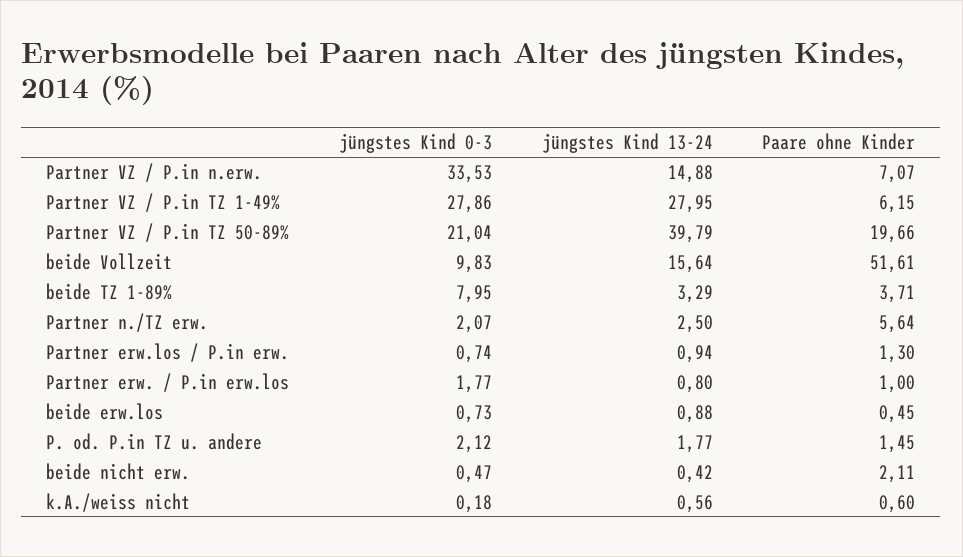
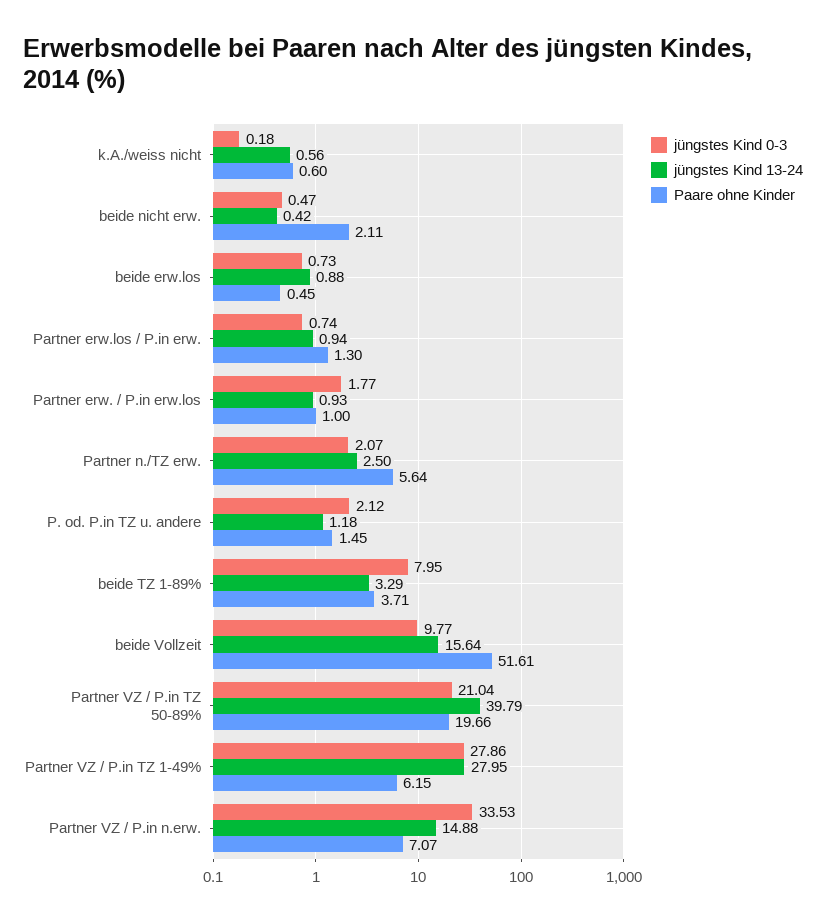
jüngstes Kind 0-3, beide Vollzeit: 9.83 -> 9.77
jüngstes Kind 13-24, Partner erw. / P.in erw.los: 0.8 -> 0.93
jüngstes Kind 13-24, P. od. P.in TZ u. andere: 1.77 -> 1.18

